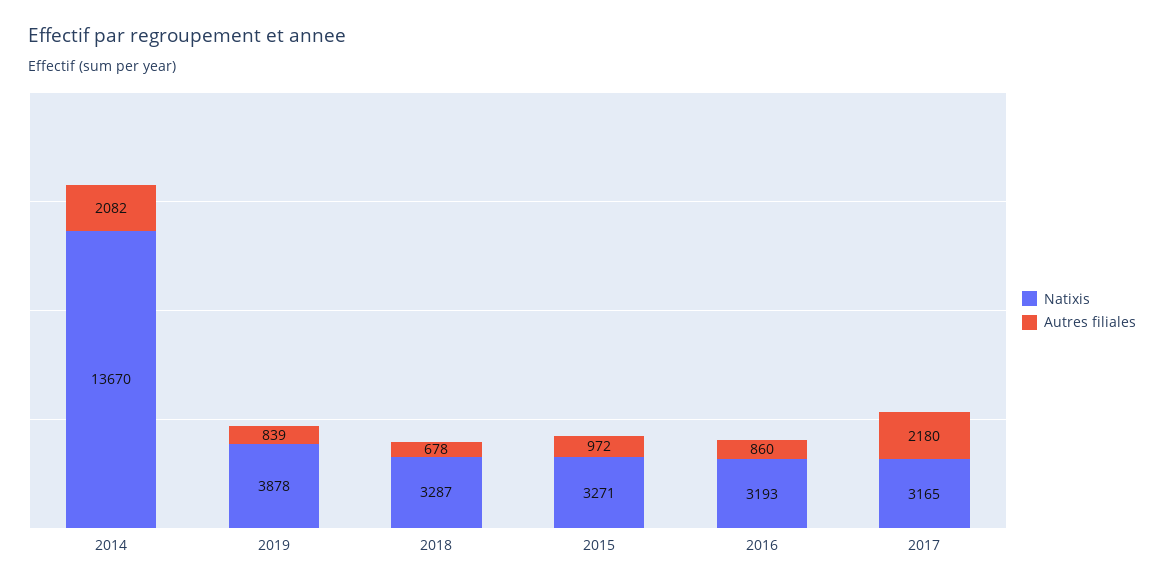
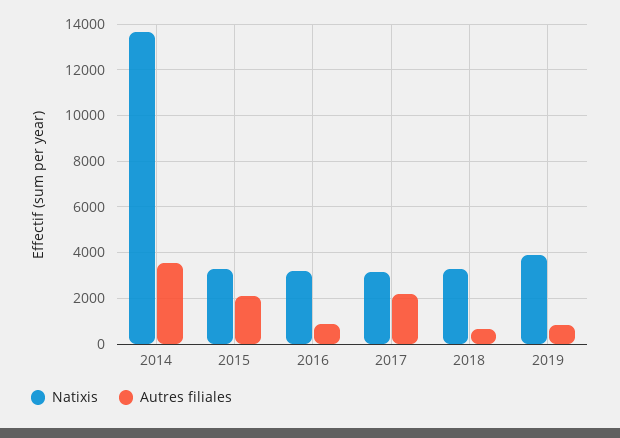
Autres filiales, 2014: 2082 -> 3500
Autres filiales, 2015: 972 -> 2000

